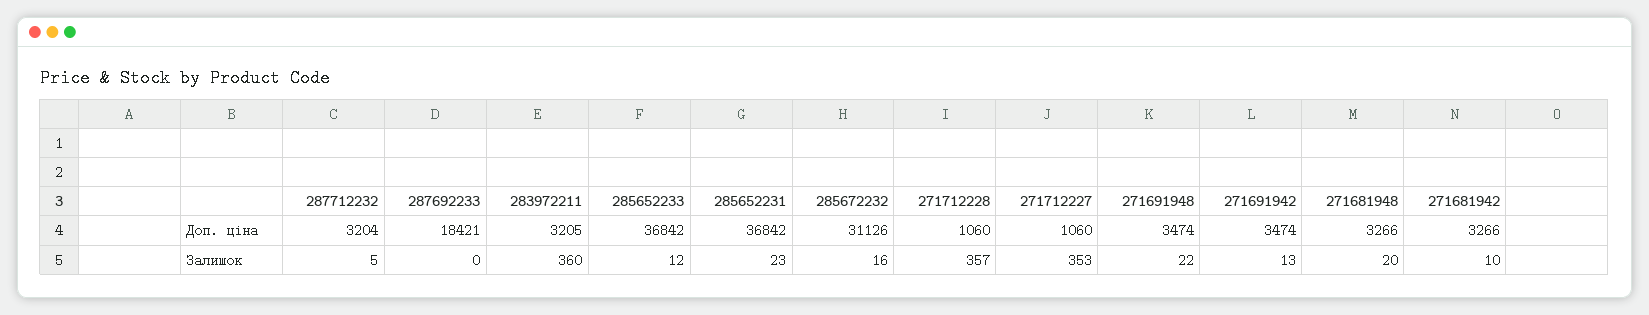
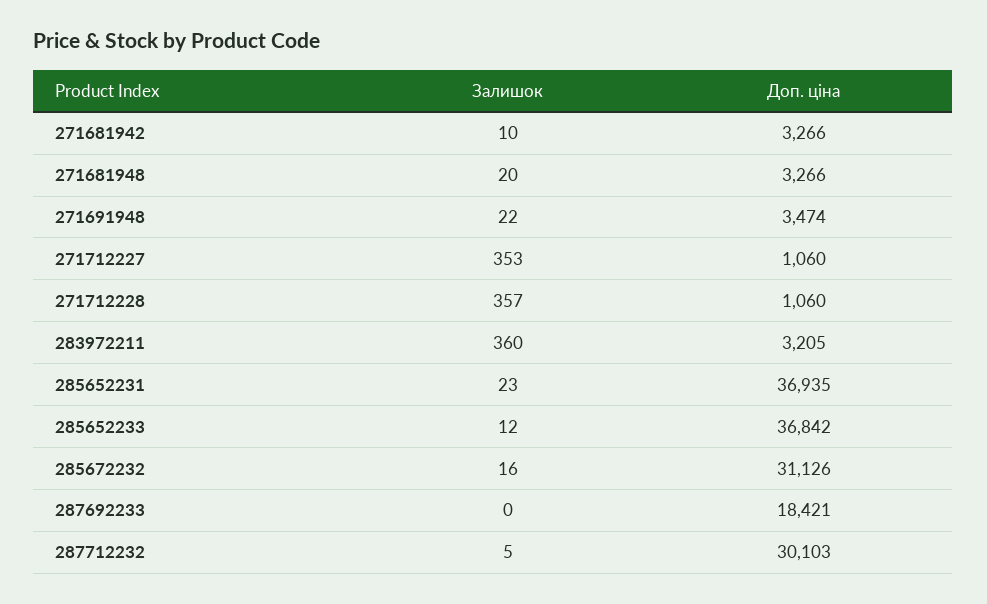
287712232, Доп. ціна: 3204 -> 30103
285652231, Доп. ціна: 36842 -> 36935
271691942, Доп. ціна: 3474 -> none
271691942, Залишок: 13 -> none

